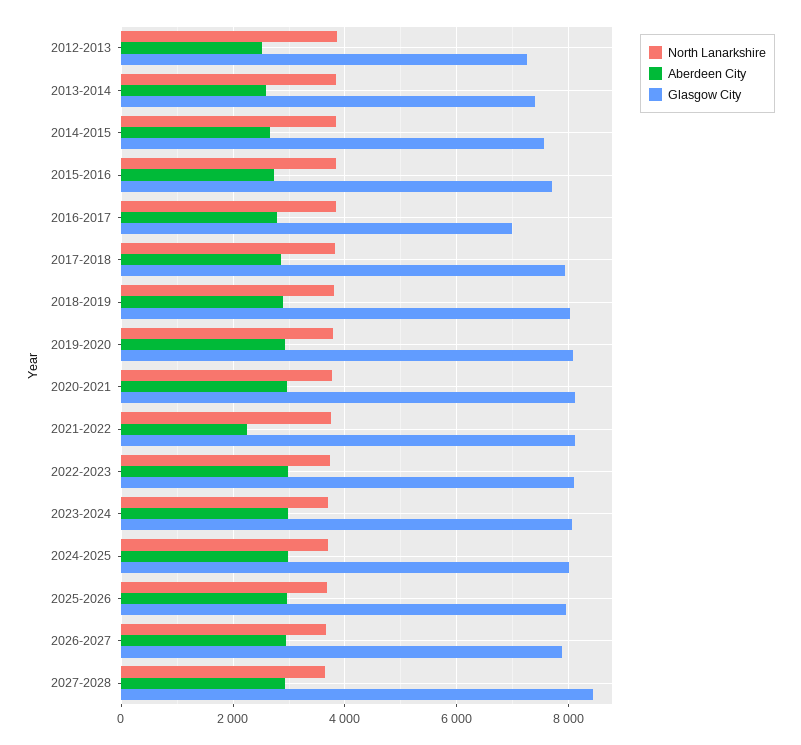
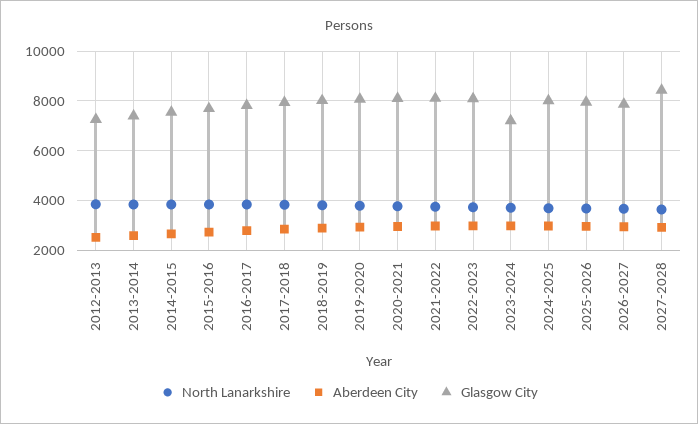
Glasgow City, 2016-2017: 7000 -> 7750
Aberdeen City, 2021-2022: 2200 -> 3000
Glasgow City, 2023-2024: 8000 -> 7250

